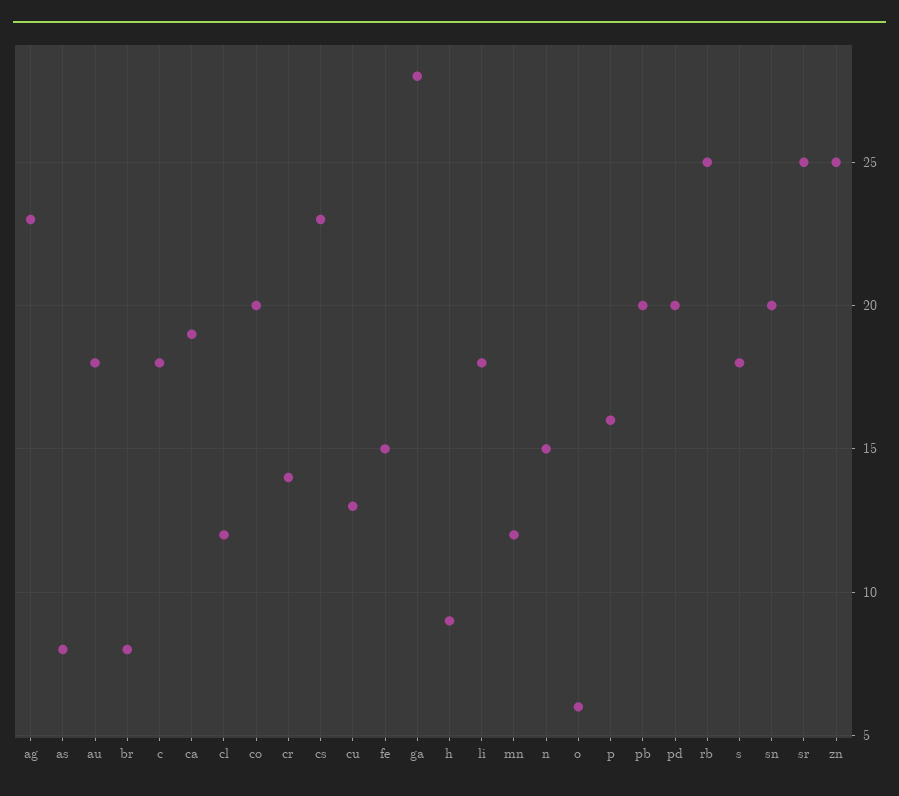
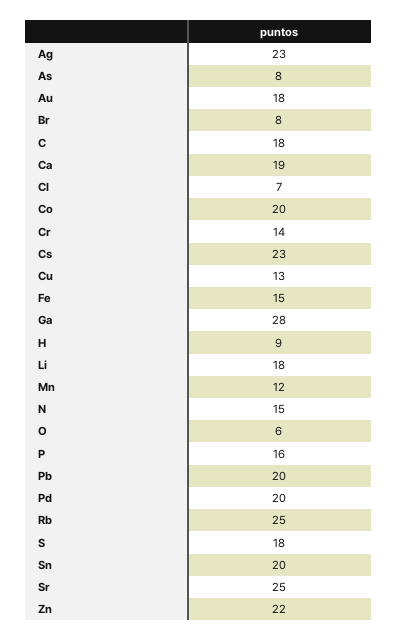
cl: 12 -> 7
zn: 25 -> 22

